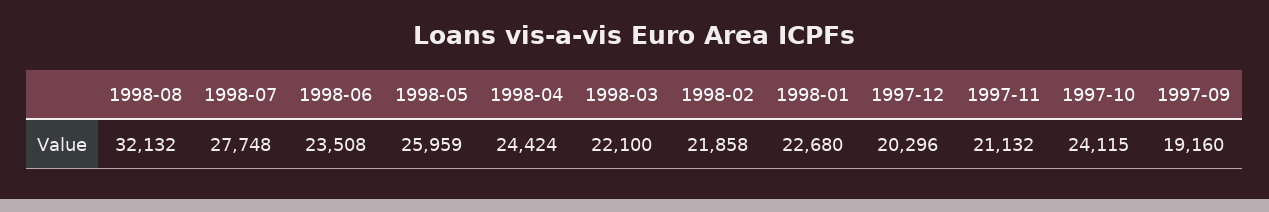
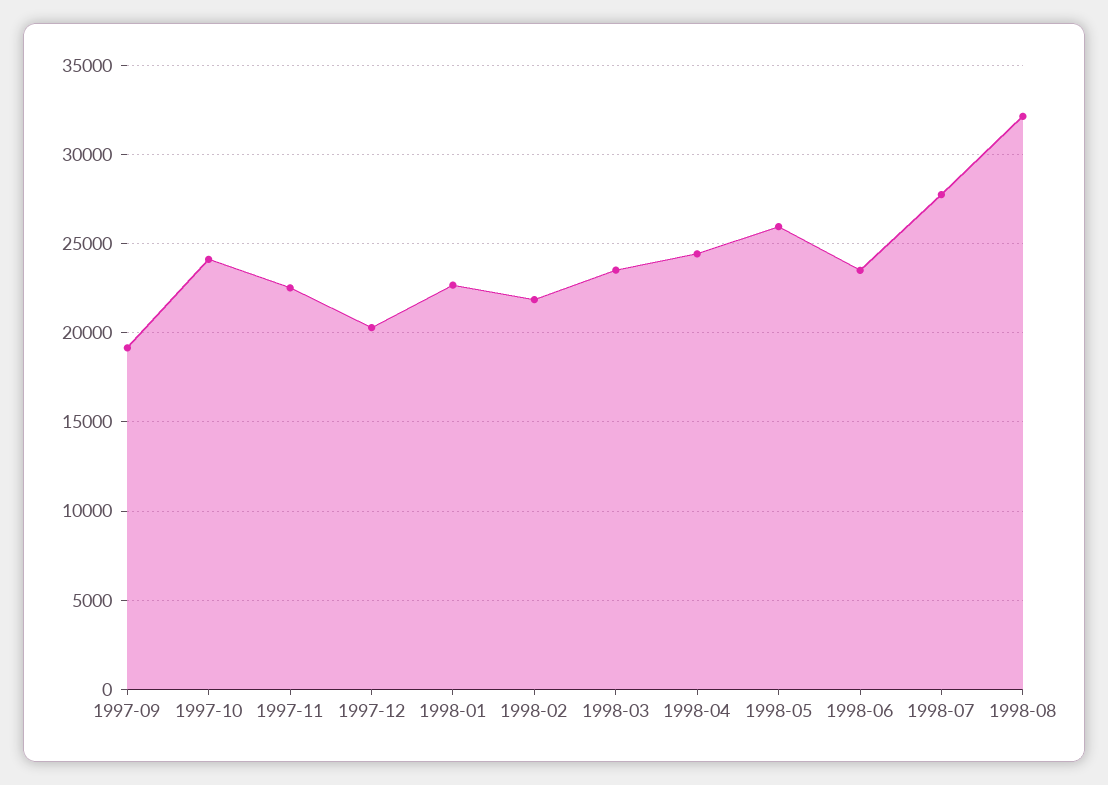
1998-03: 22100 -> 23500
1997-11: 21132 -> 22500

